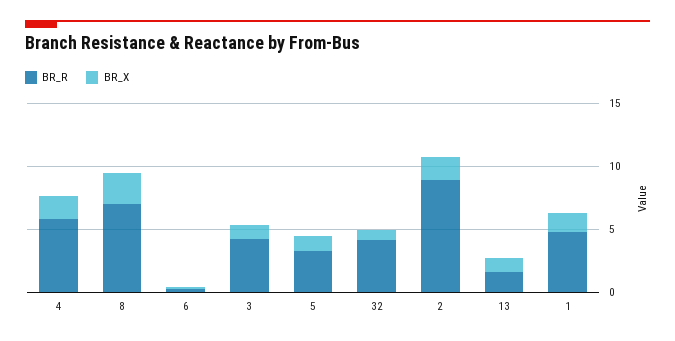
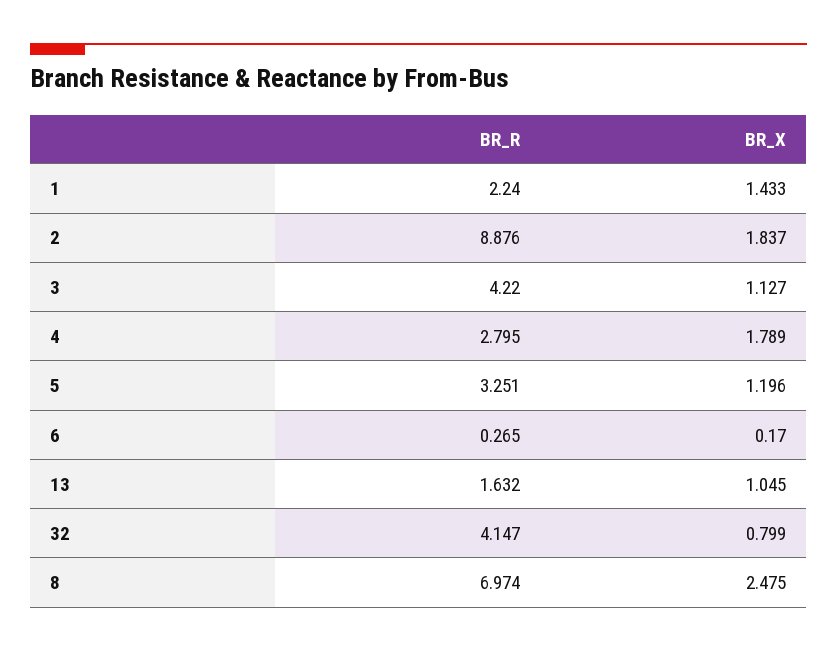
BR_R, 4: 6 -> 2.795
BR_R, 1: 5 -> 2.24

